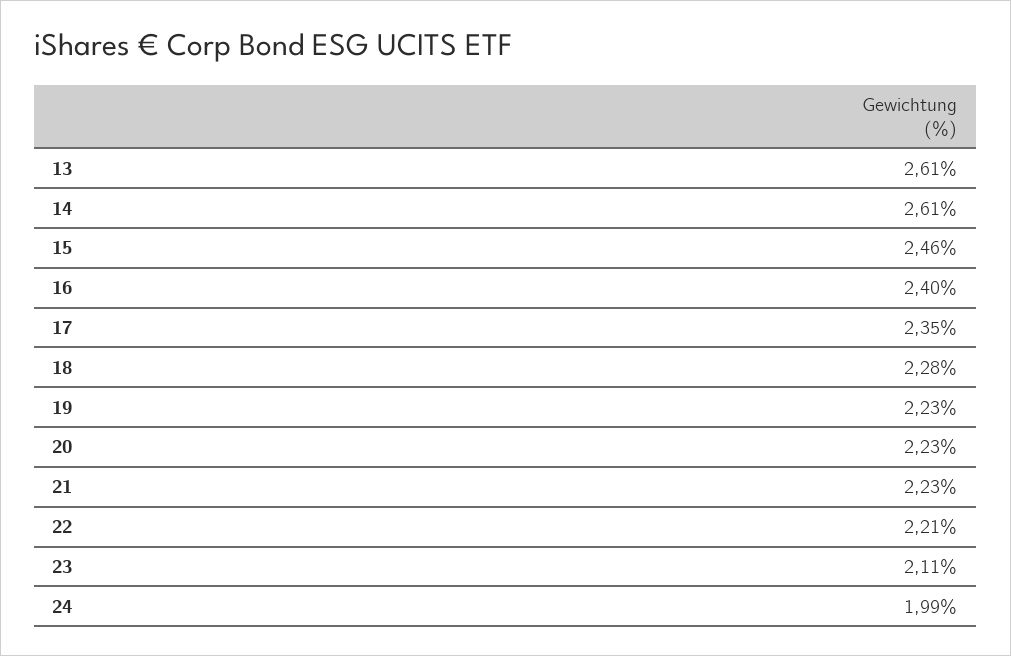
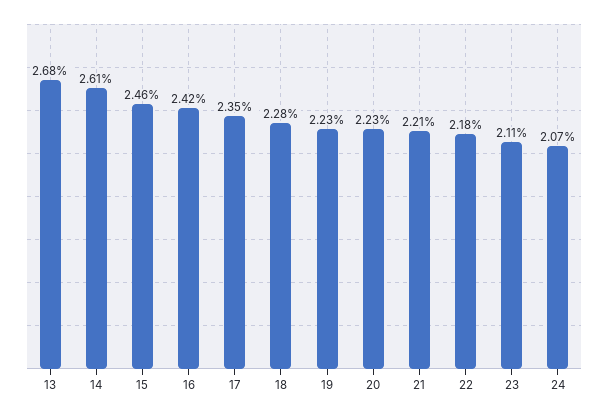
13: 2.61 -> 2.68
16: 2.4 -> 2.42
21: 2.23 -> 2.21
22: 2.21 -> 2.18
24: 1.99 -> 2.07

